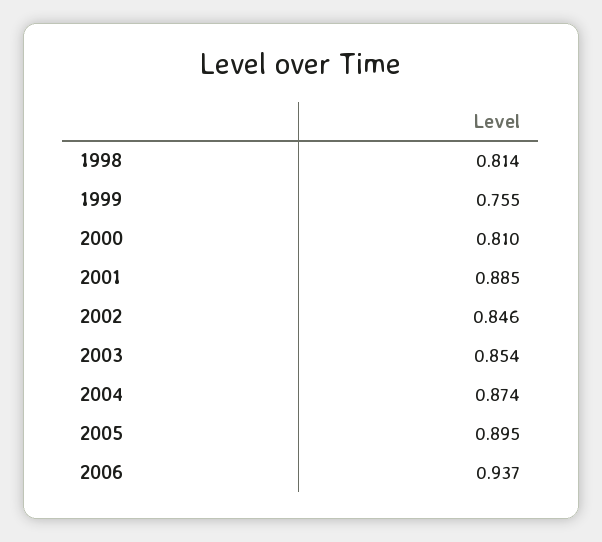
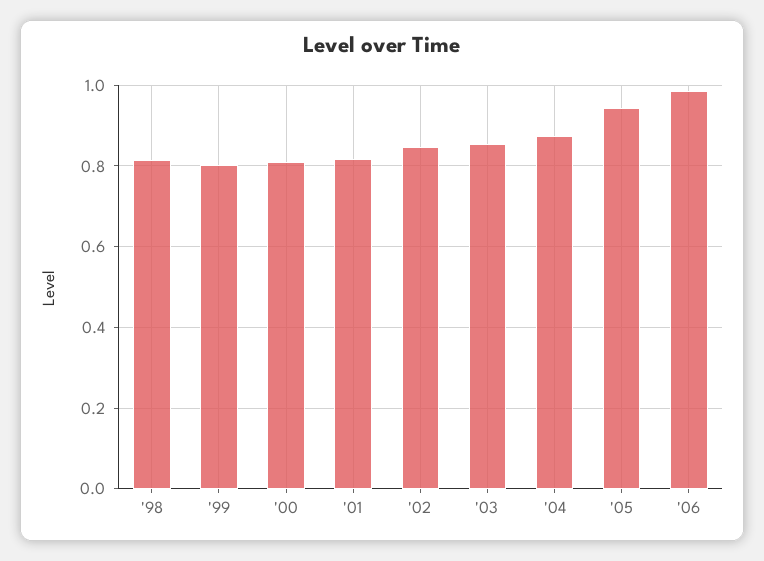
1999: 0.755 -> 0.8
2001: 0.885 -> 0.82
2005: 0.895 -> 0.94
2006: 0.937 -> 0.98

